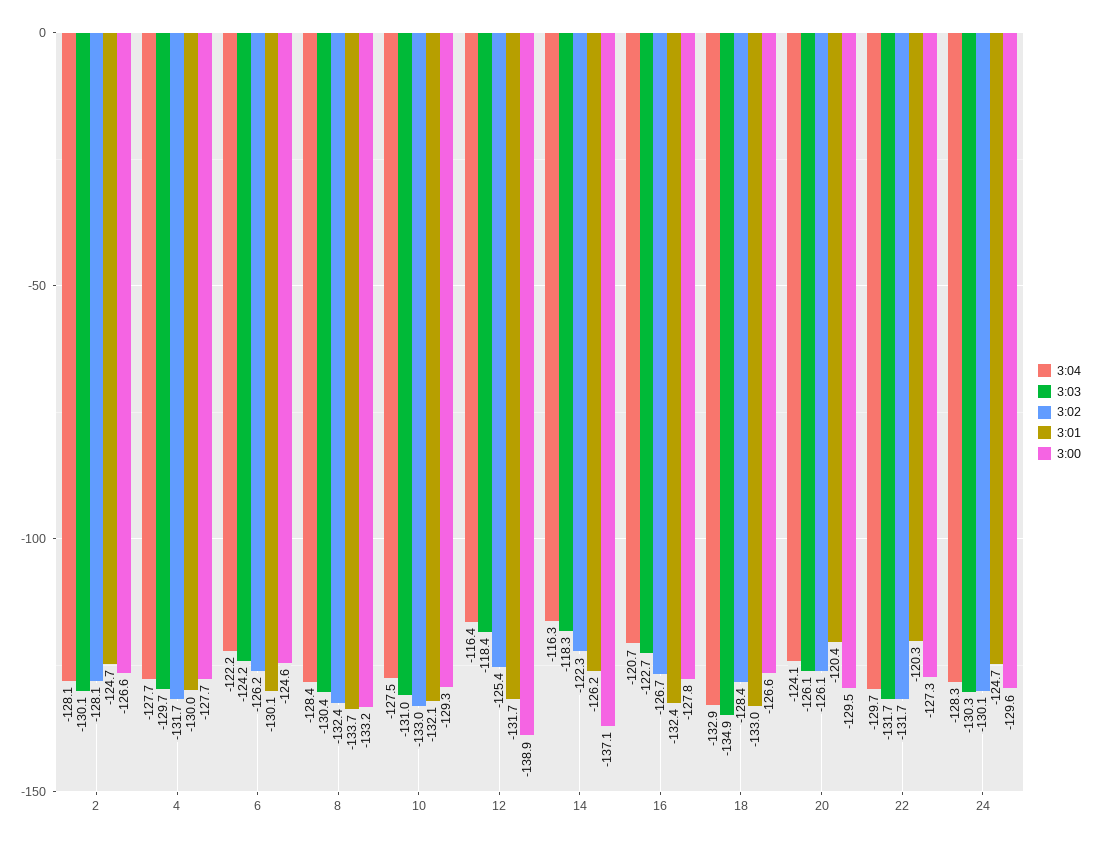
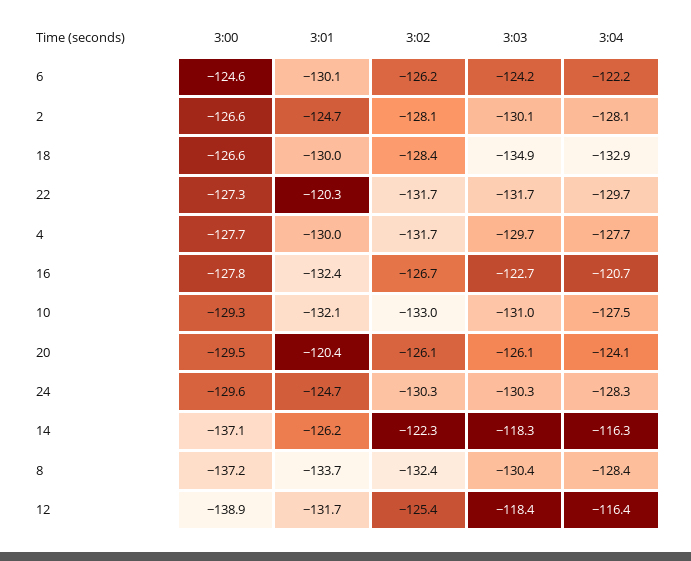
3:00, 8: -133.2 -> -137.2
3:01, 18: -133 -> -130
3:02, 24: -130.1 -> -130.3

